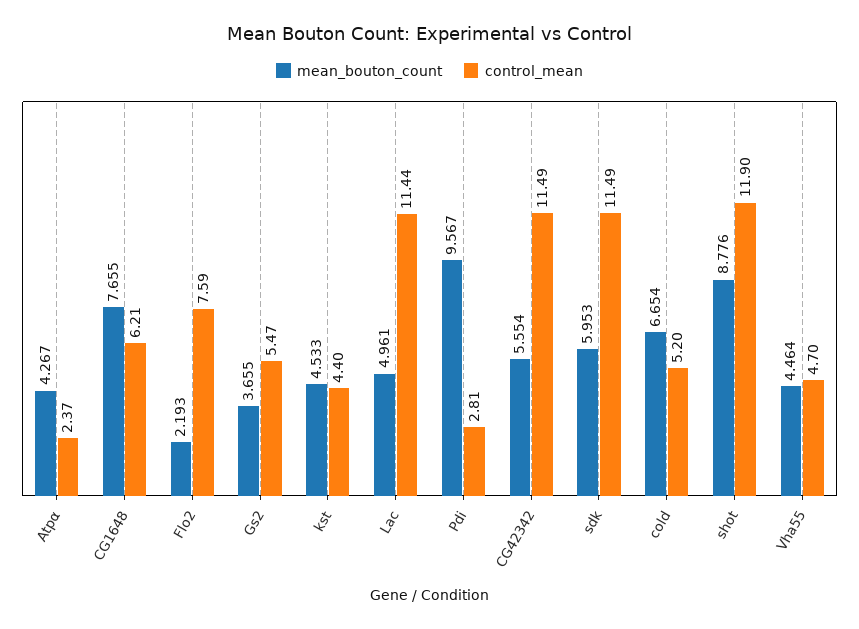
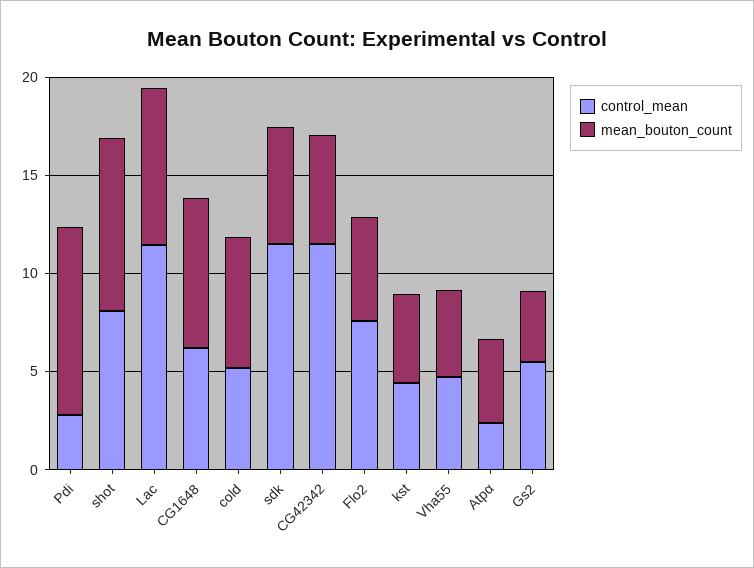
mean_bouton_count, Flo2: 2.193 -> 5
mean_bouton_count, Lac: 4.961 -> 8
control_mean, shot: 11.9 -> 8

